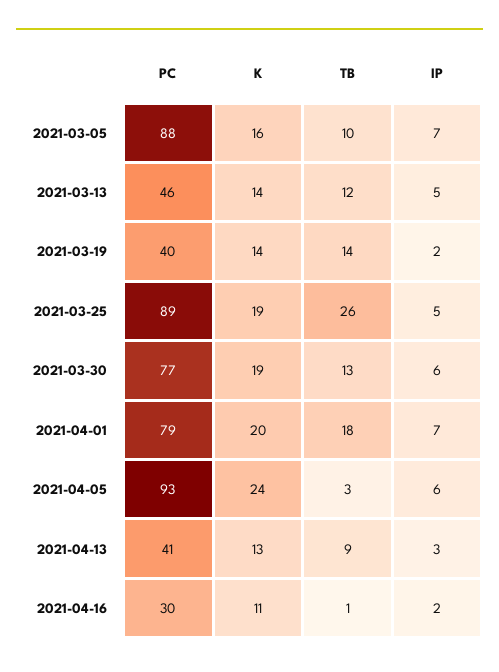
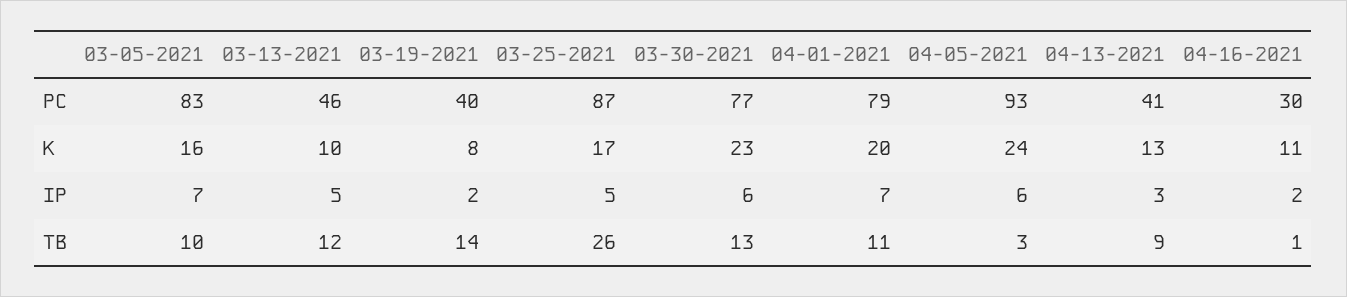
PC, 2021-03-05: 88 -> 83
K, 2021-03-13: 14 -> 10
K, 2021-03-19: 14 -> 8
PC, 2021-03-25: 89 -> 87
K, 2021-03-25: 19 -> 17
K, 2021-03-30: 19 -> 23
TB, 2021-04-01: 18 -> 11

